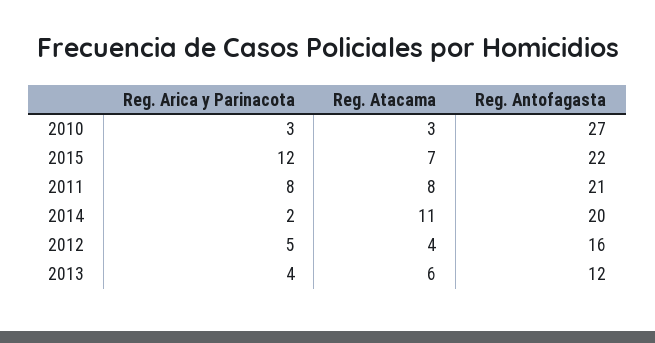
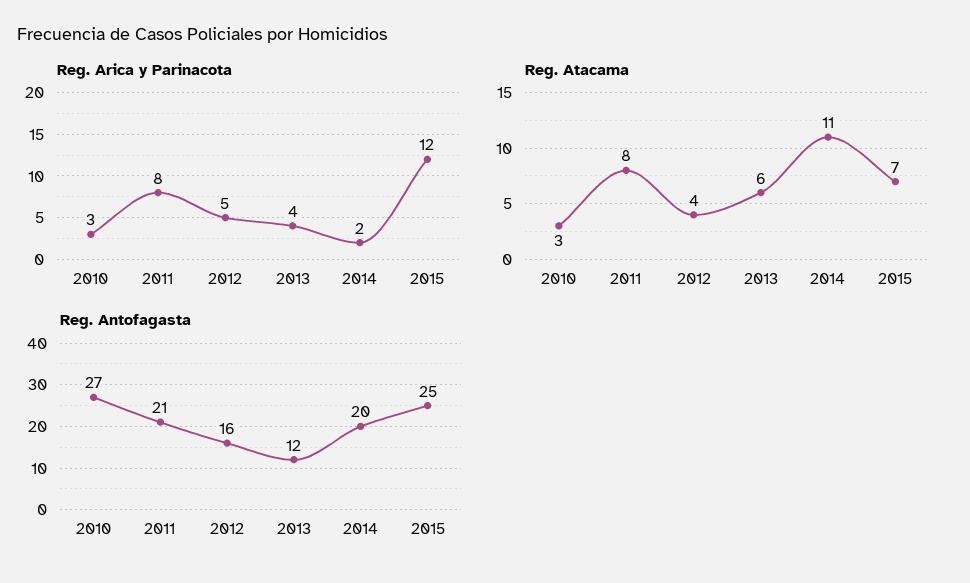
Reg. Antofagasta, 2015: 22 -> 25

